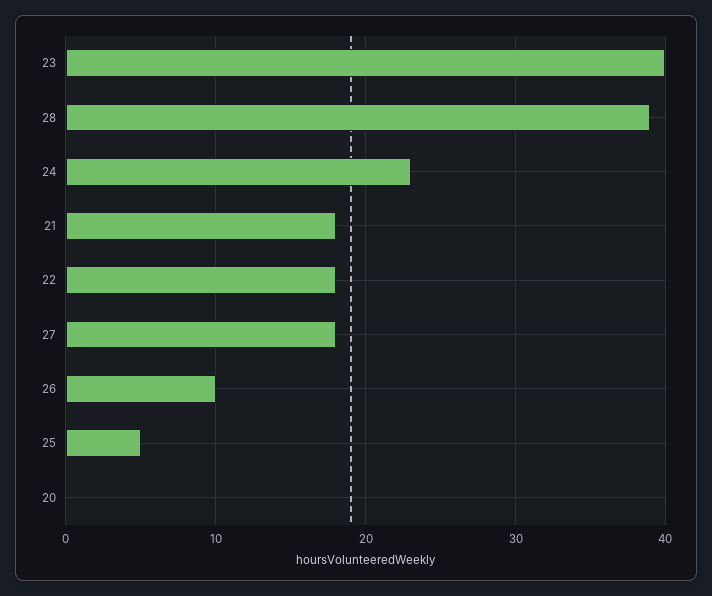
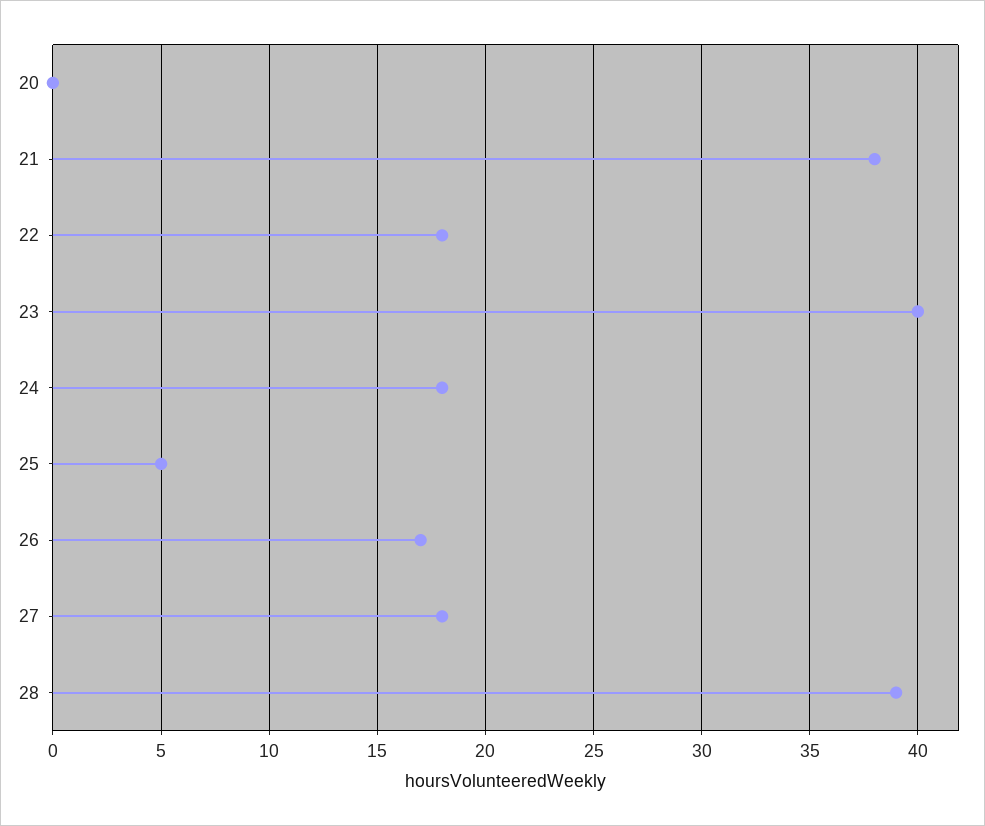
24: 23 -> 18
21: 18 -> 38
26: 10 -> 17

